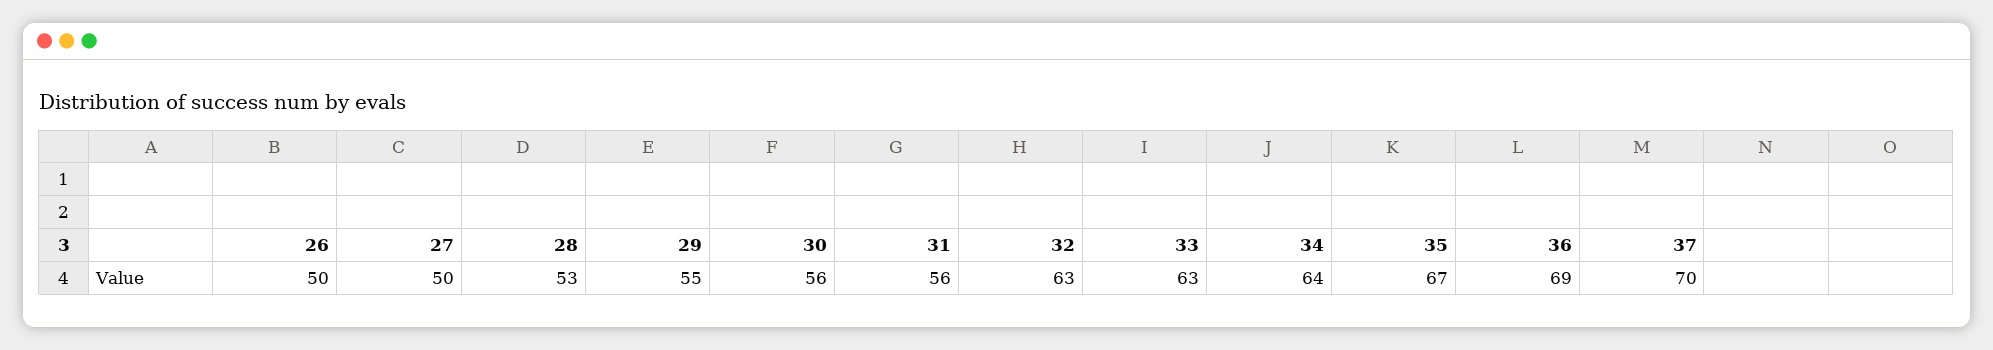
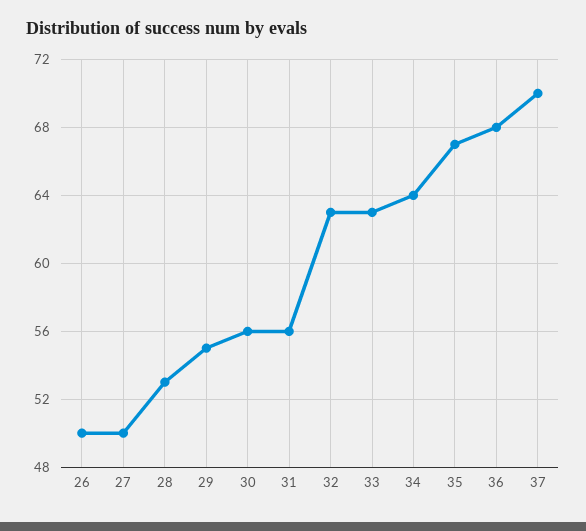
36: 69 -> 68

